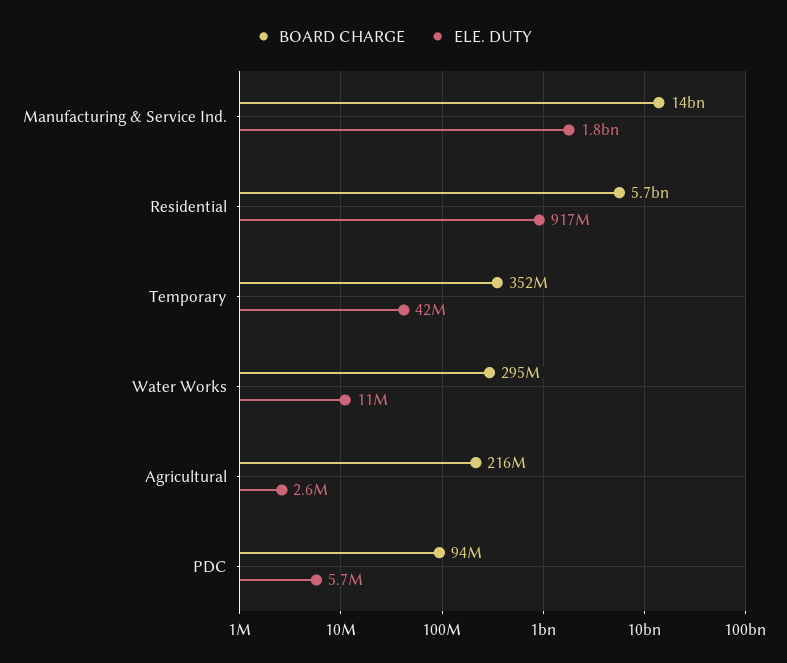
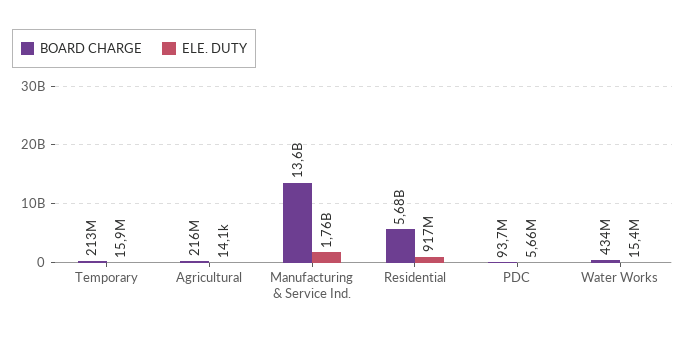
BOARD CHARGE, Temporary: 352000000 -> 213000000
ELE. DUTY, Temporary: 42000000 -> 15900000
BOARD CHARGE, Water Works: 295000000 -> 434000000
ELE. DUTY, Water Works: 11000000 -> 15400000
ELE. DUTY, Agricultural: 2600000 -> 14100

